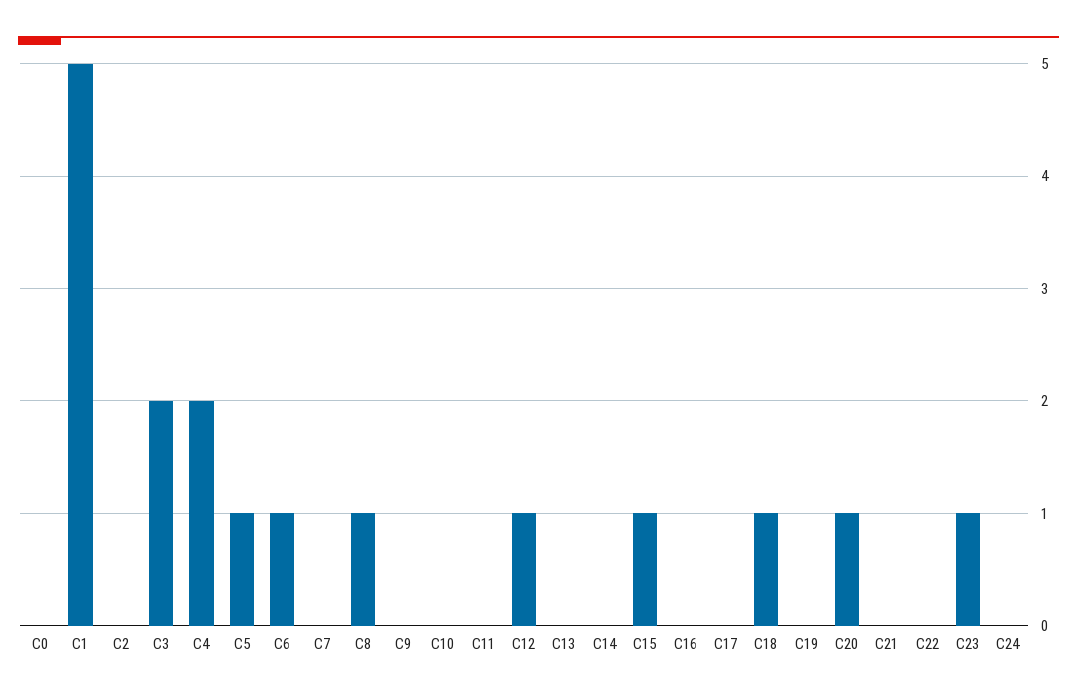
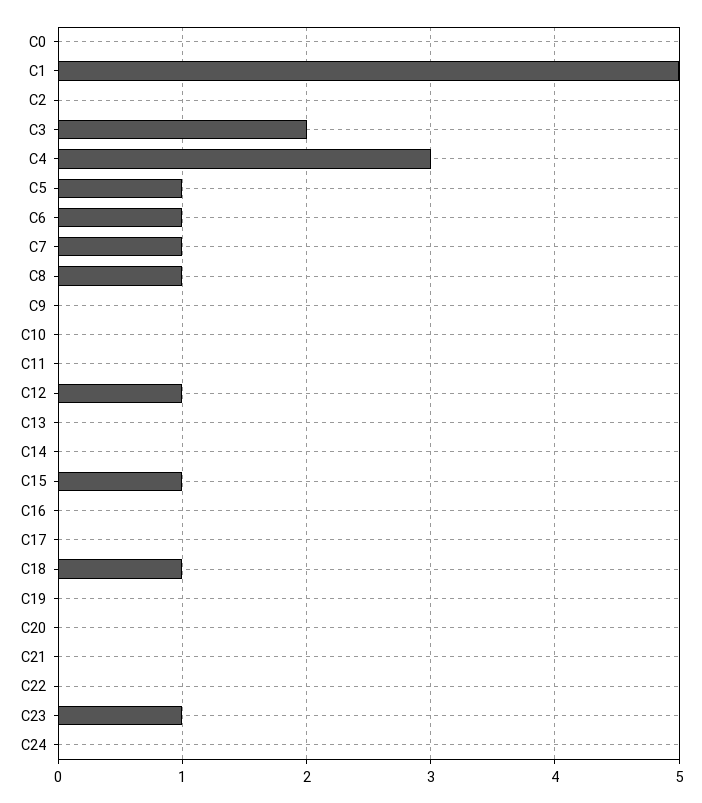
C4: 2 -> 3
C7: 0 -> 1
C20: 1 -> 0

